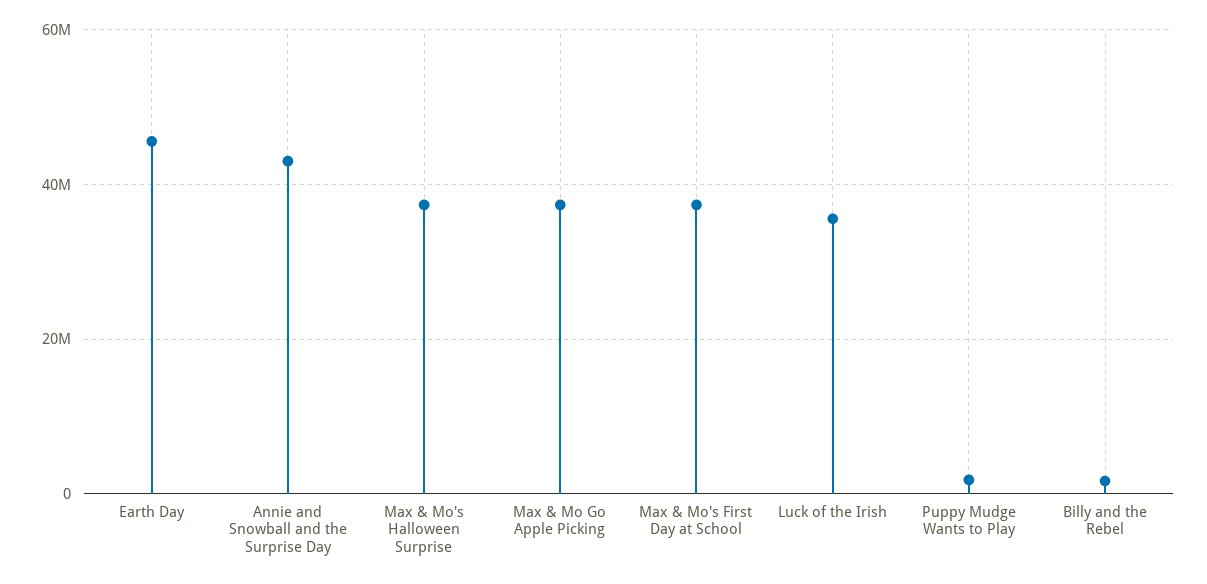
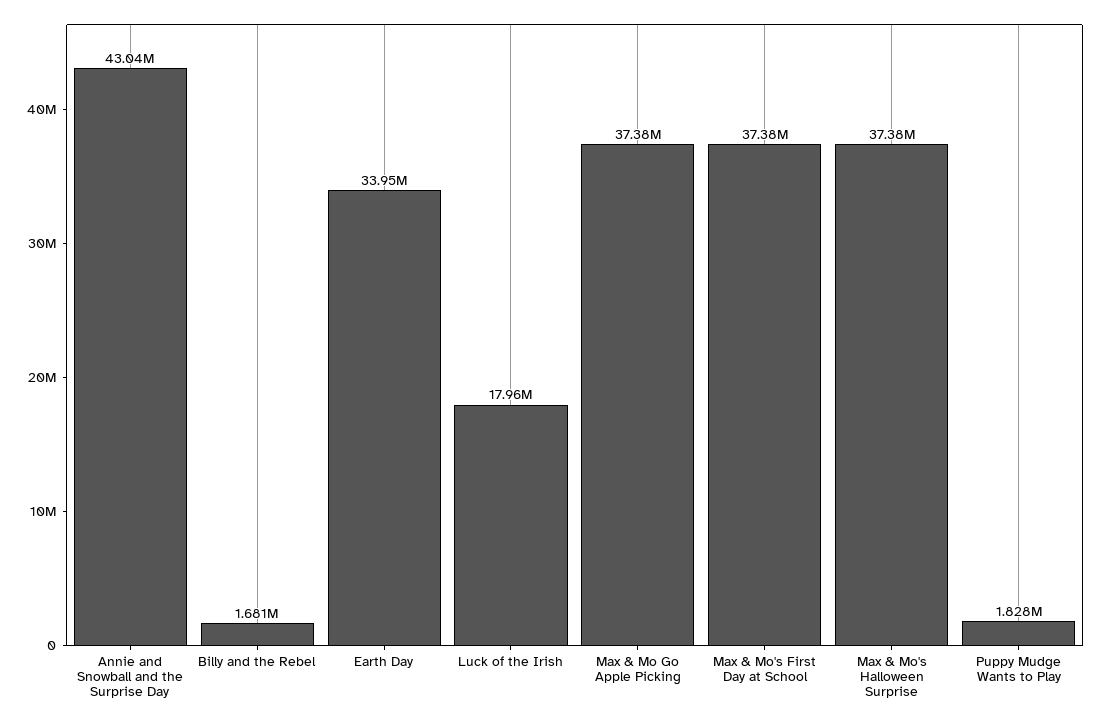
Earth Day: 46000000 -> 33950000
Luck of the Irish: 36000000 -> 17960000

